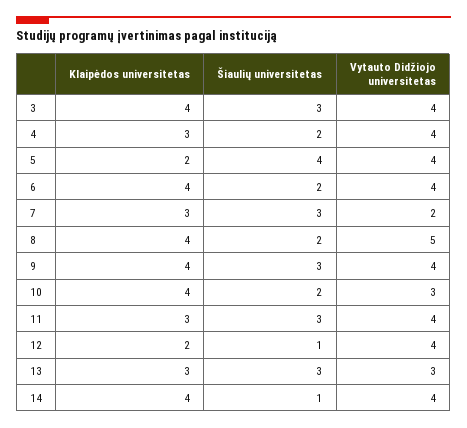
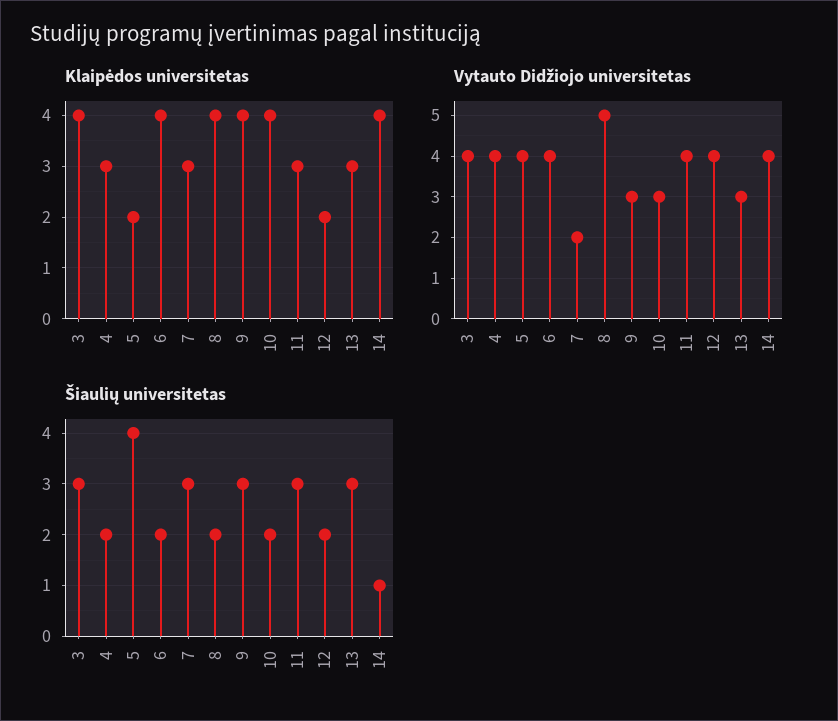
Vytauto Didžiojo universitetas, 9: 4 -> 3
Šiaulių universitetas, 12: 1 -> 2

